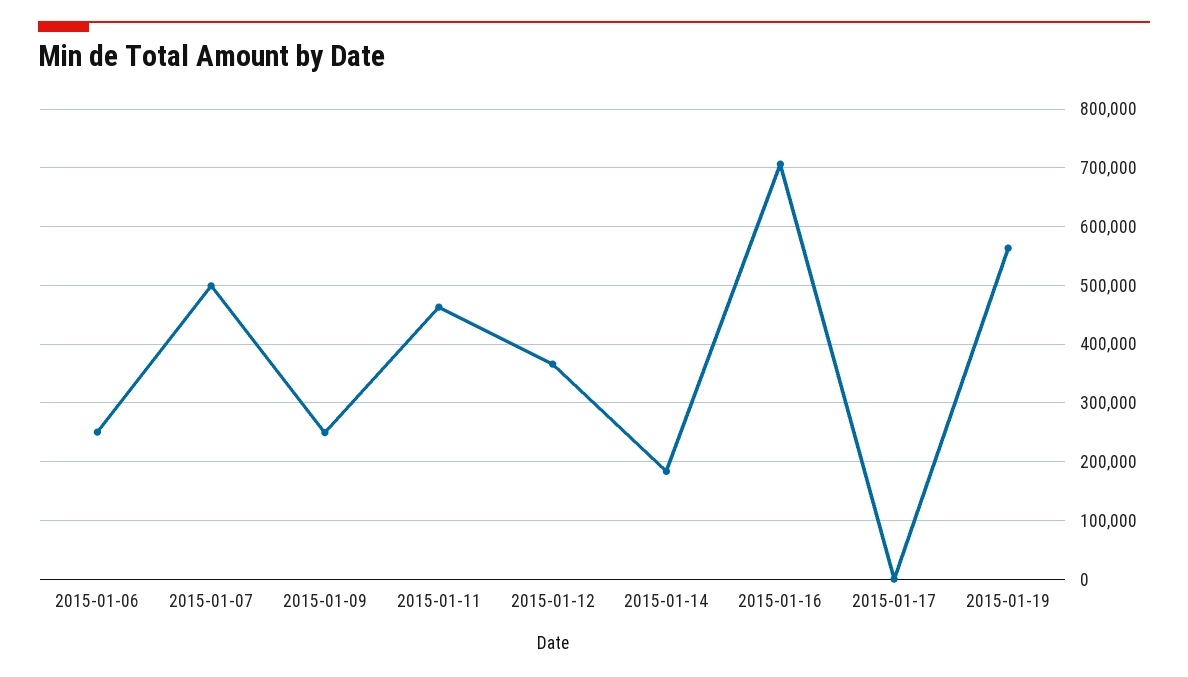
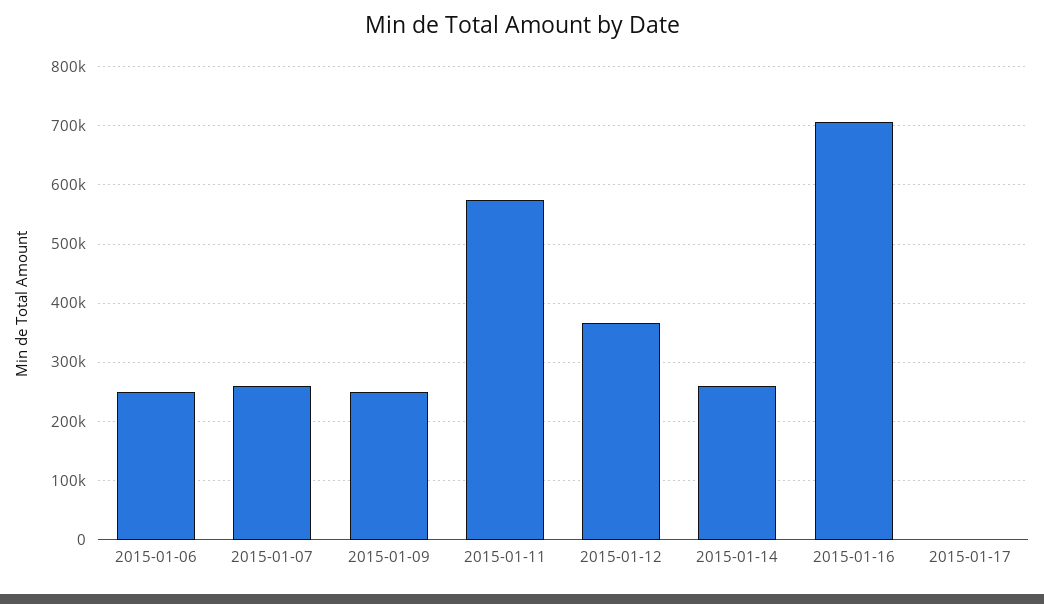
2015-01-07: 500000 -> 260000
2015-01-11: 460000 -> 580000
2015-01-14: 180000 -> 260000
2015-01-19: 560000 -> none

